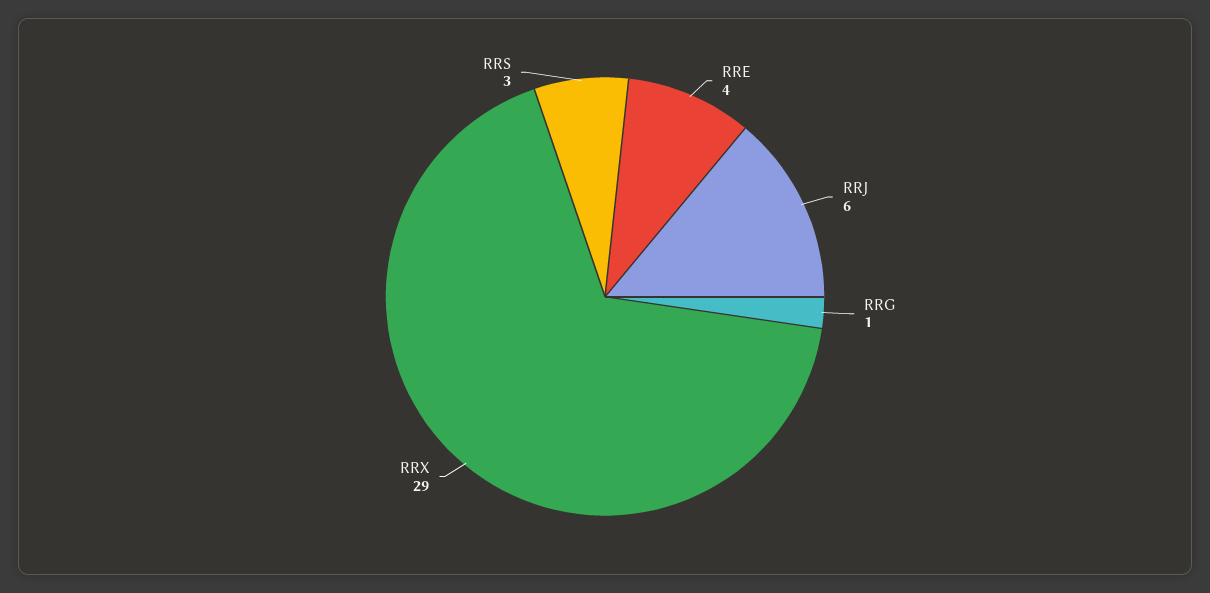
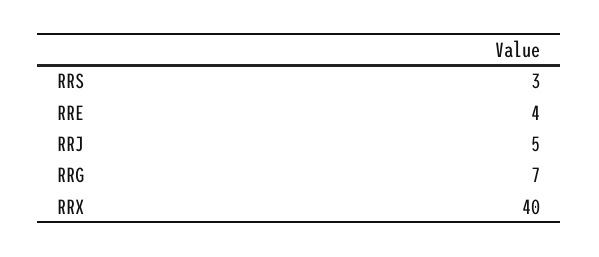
RRJ: 6 -> 5
RRG: 1 -> 7
RRX: 29 -> 40

